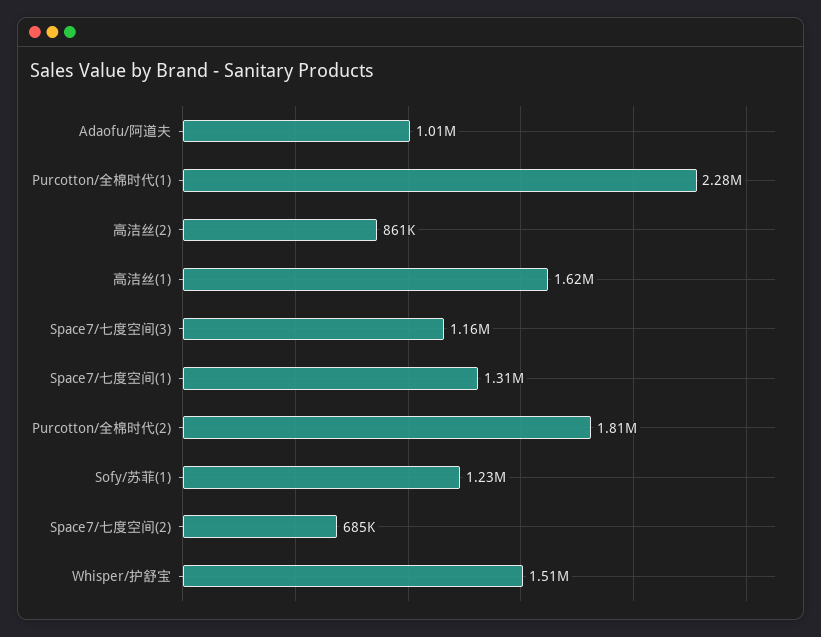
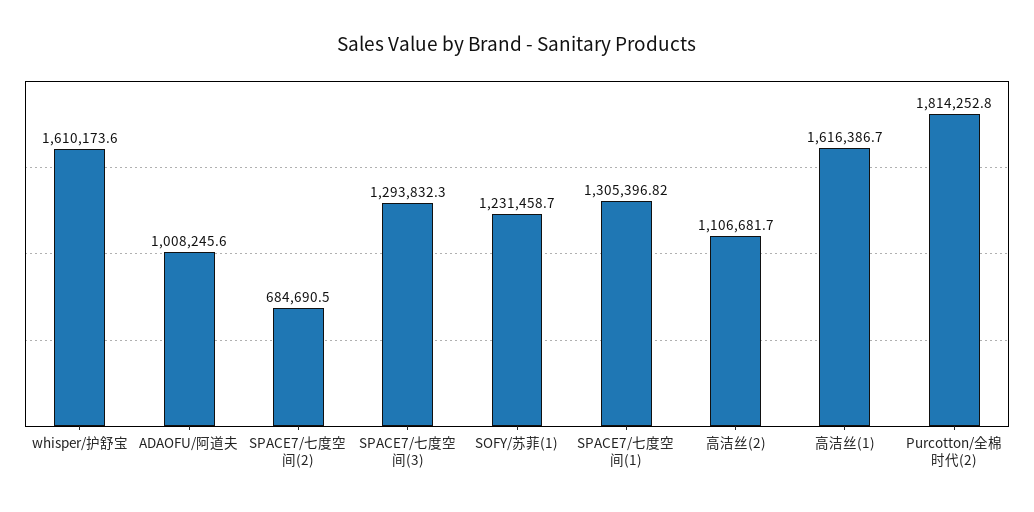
Purcotton/全棉时代(1): 2280000 -> none
高洁丝(2): 861000 -> 1106681.7
Space7/七度空间(3): 1160000 -> 1293832.3
Whisper/护舒宝: 1510000 -> 1610173.6

